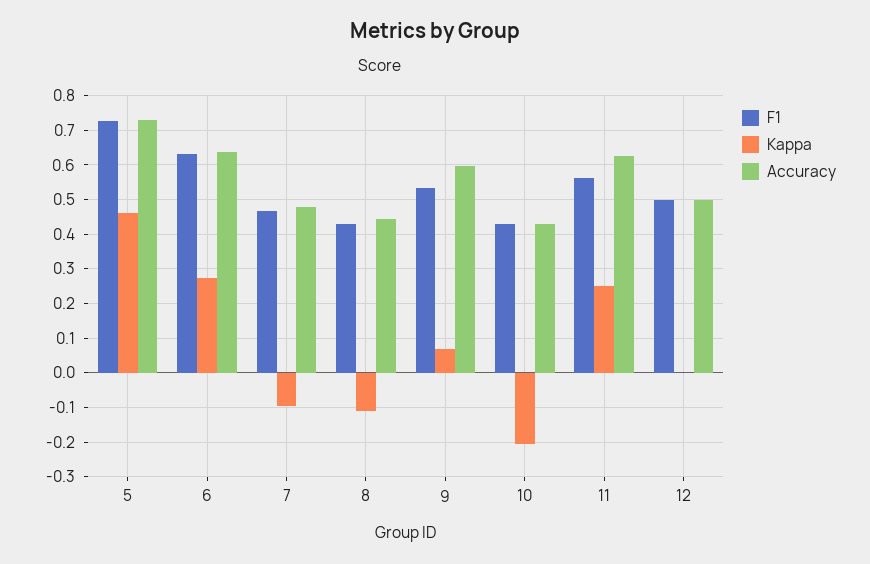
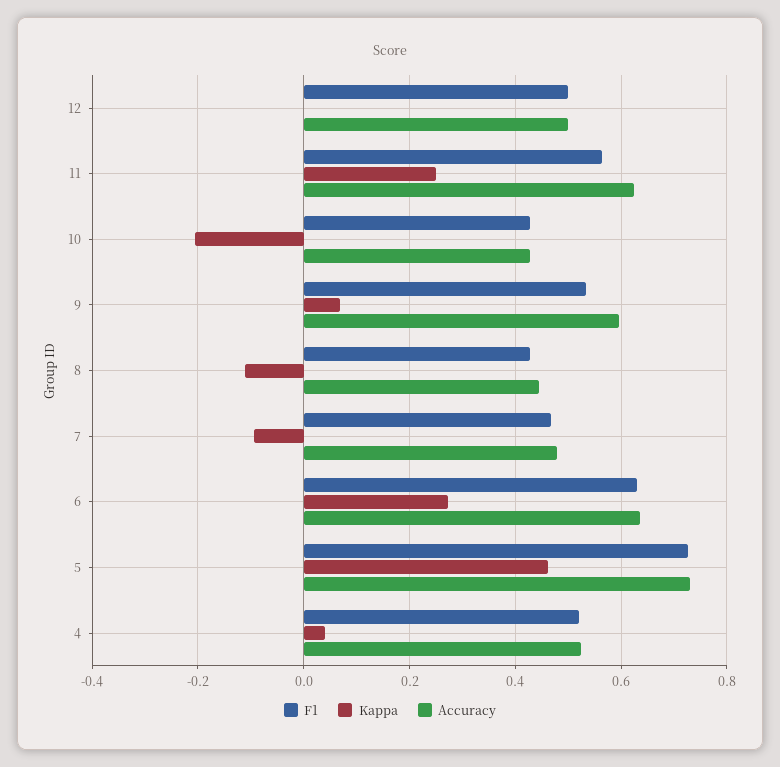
F1, 4: none -> 0.52
Kappa, 4: none -> 0.04
Accuracy, 4: none -> 0.52

